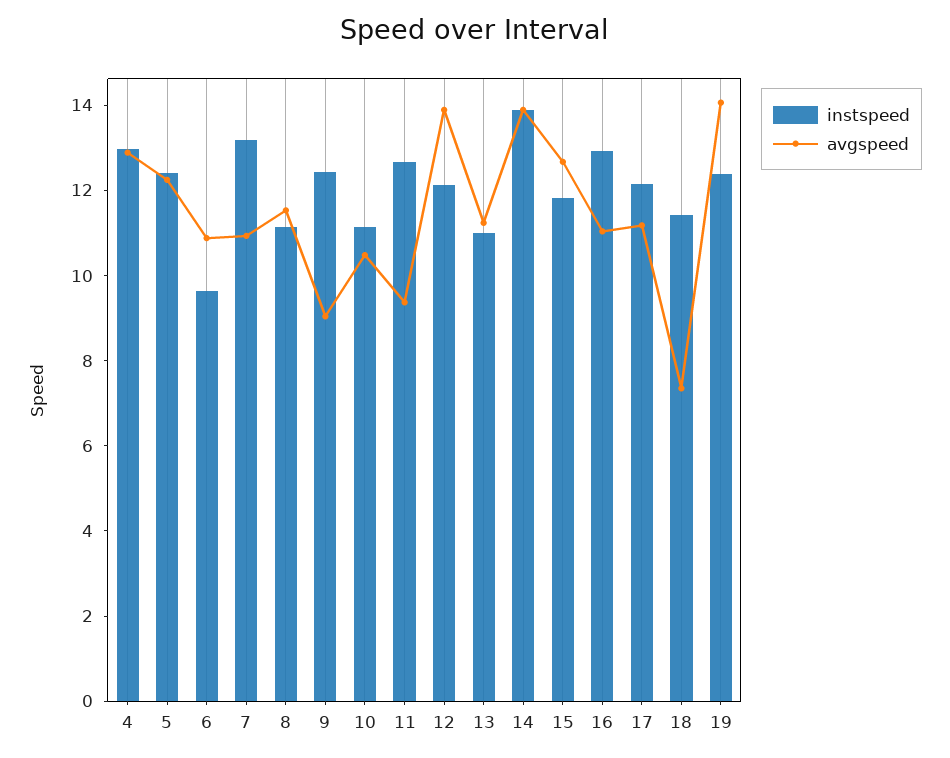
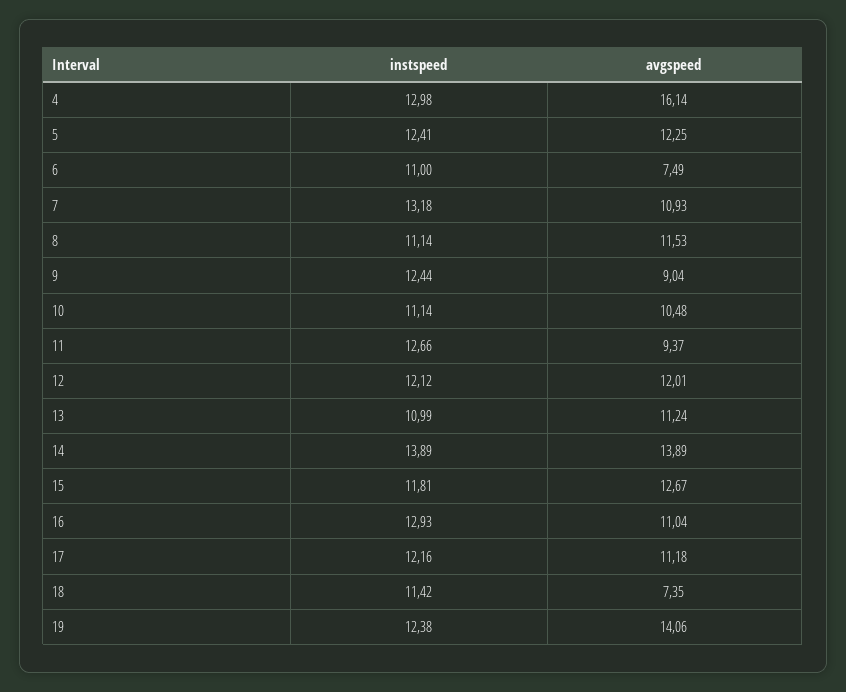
avgspeed, 4: 13 -> 16.14
instspeed, 6: 9.5 -> 11
avgspeed, 6: 11 -> 7.49
avgspeed, 12: 14 -> 12.01

